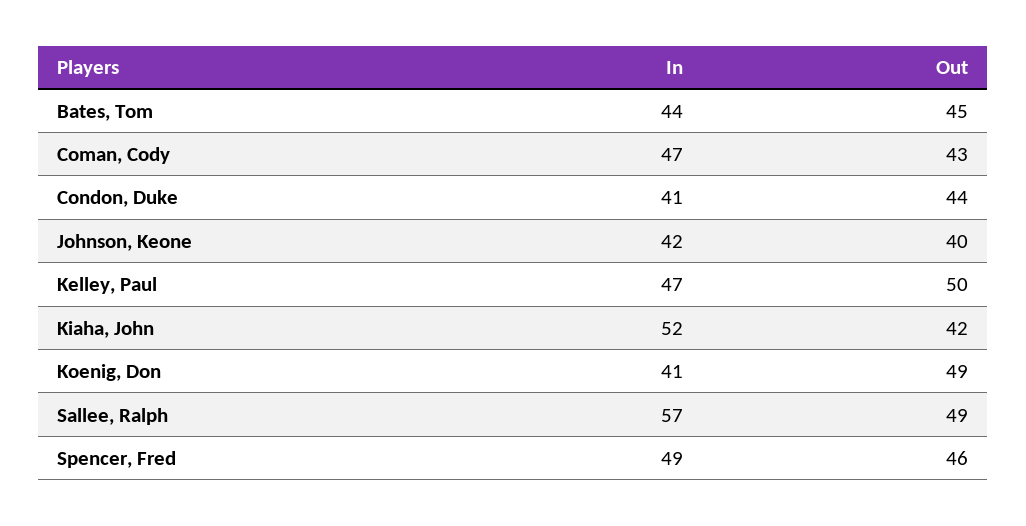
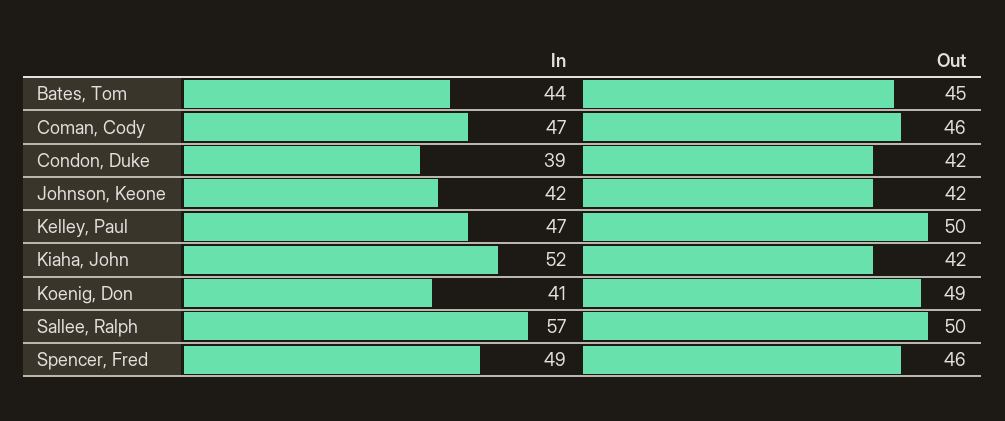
Out, Coman, Cody: 43 -> 46
In, Condon, Duke: 41 -> 39
Out, Condon, Duke: 44 -> 42
Out, Johnson, Keone: 40 -> 42
Out, Sallee, Ralph: 49 -> 50

